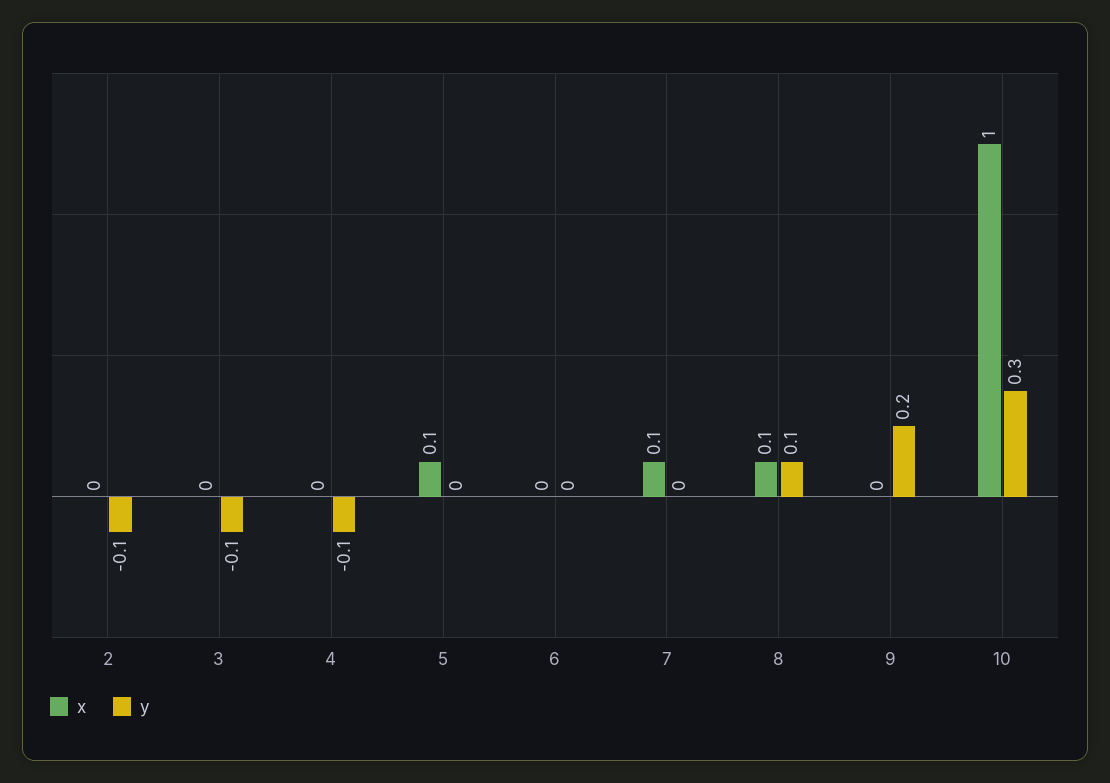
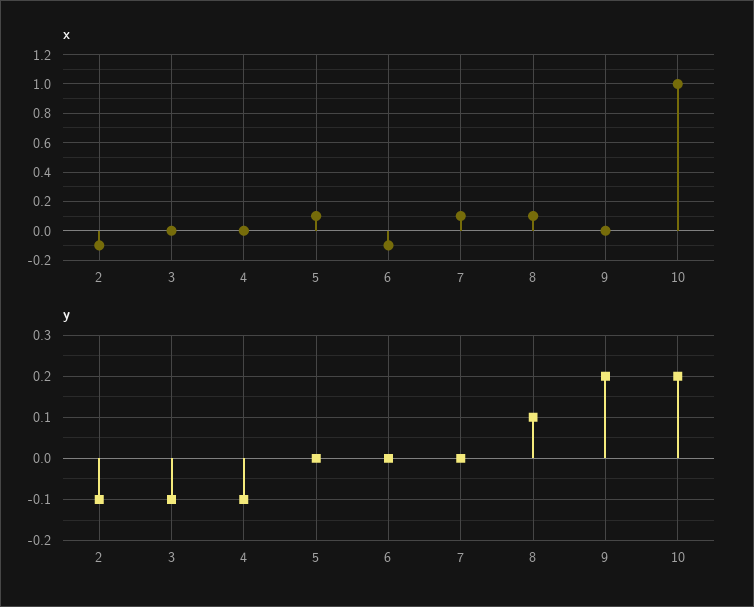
x, 2: 0 -> -0.1
x, 6: 0 -> -0.1
y, 10: 0.3 -> 0.2

